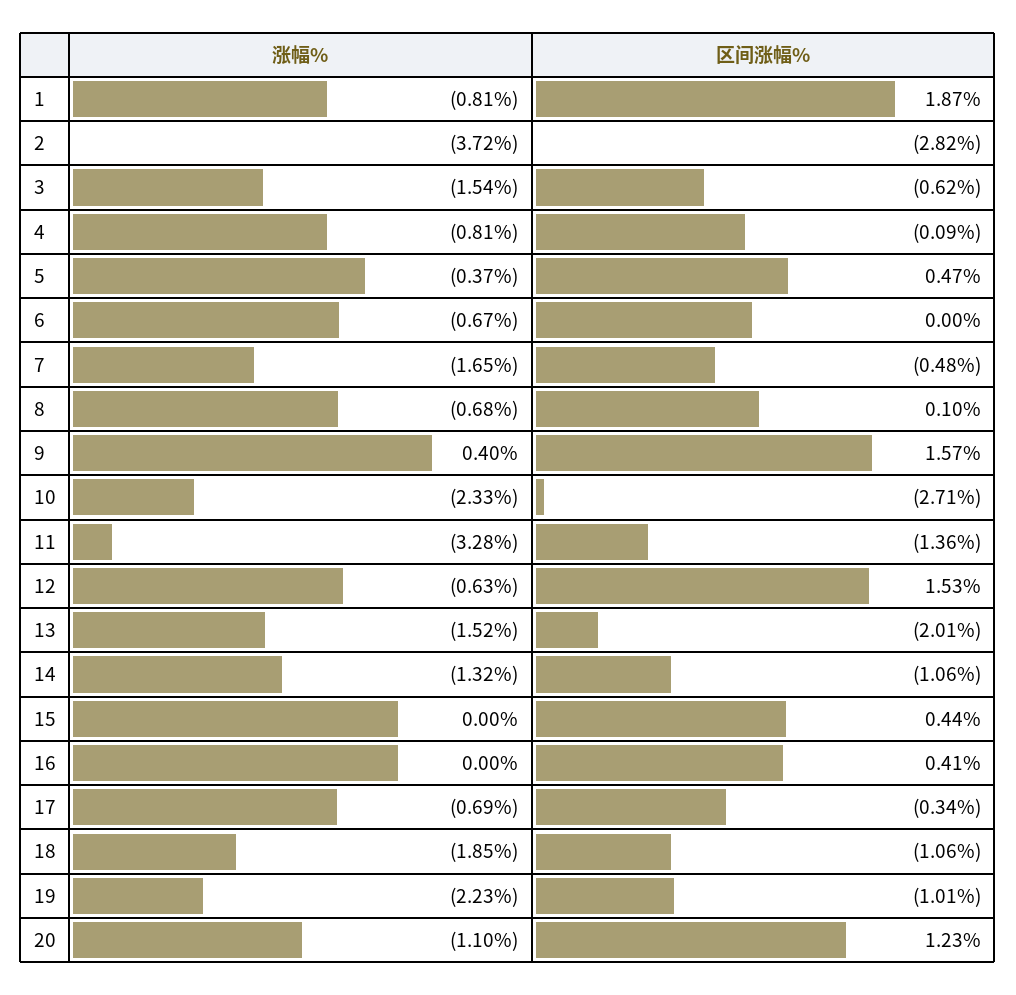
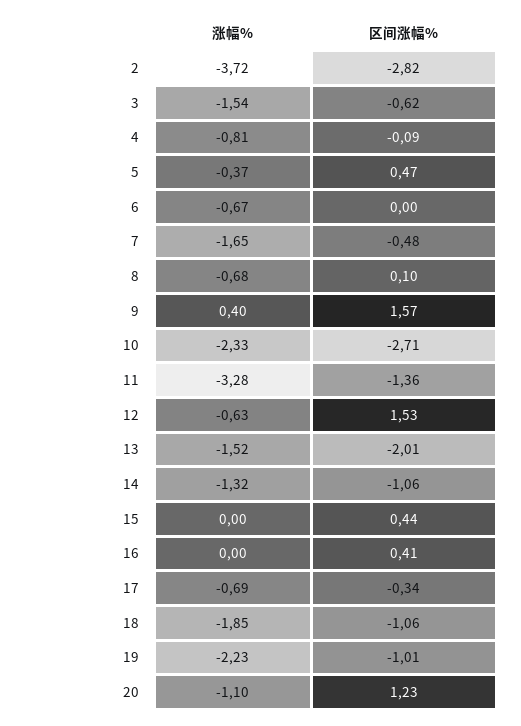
涨幅%, 1: -0.81 -> none
区间涨幅%, 1: 1.87 -> none

